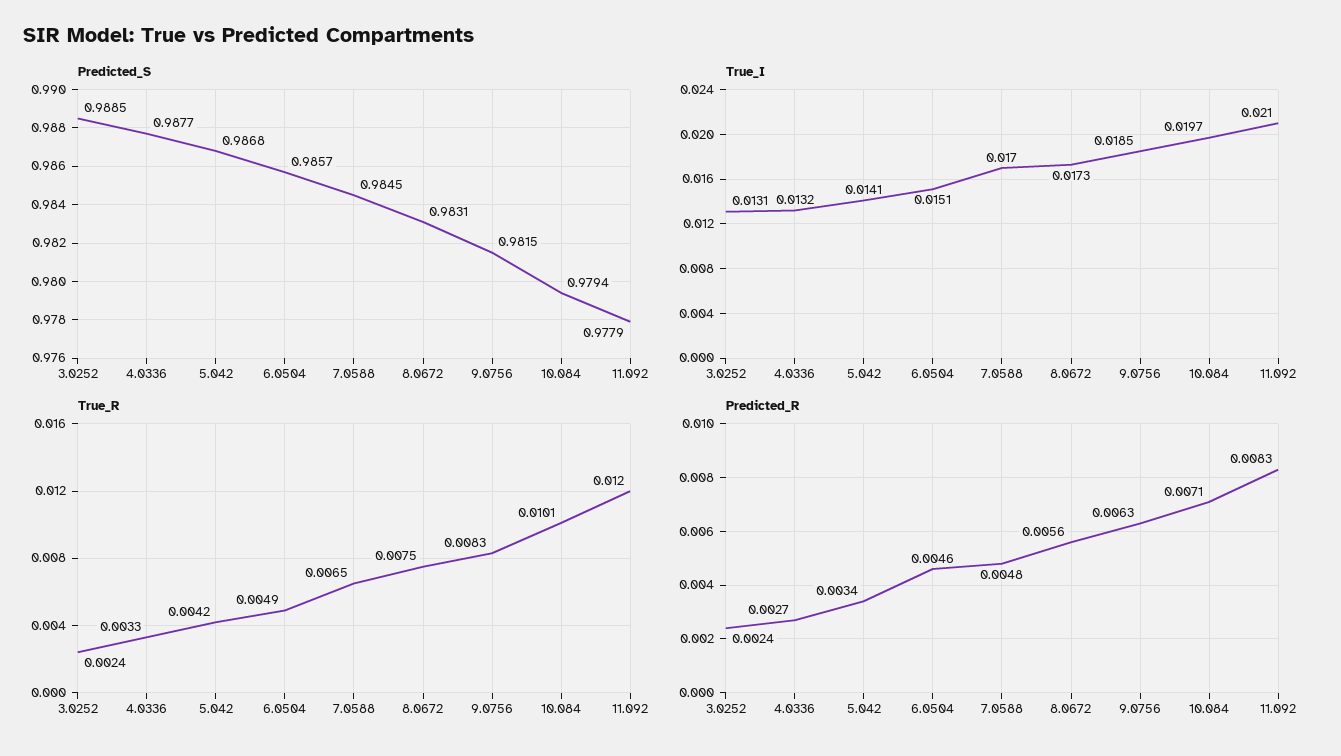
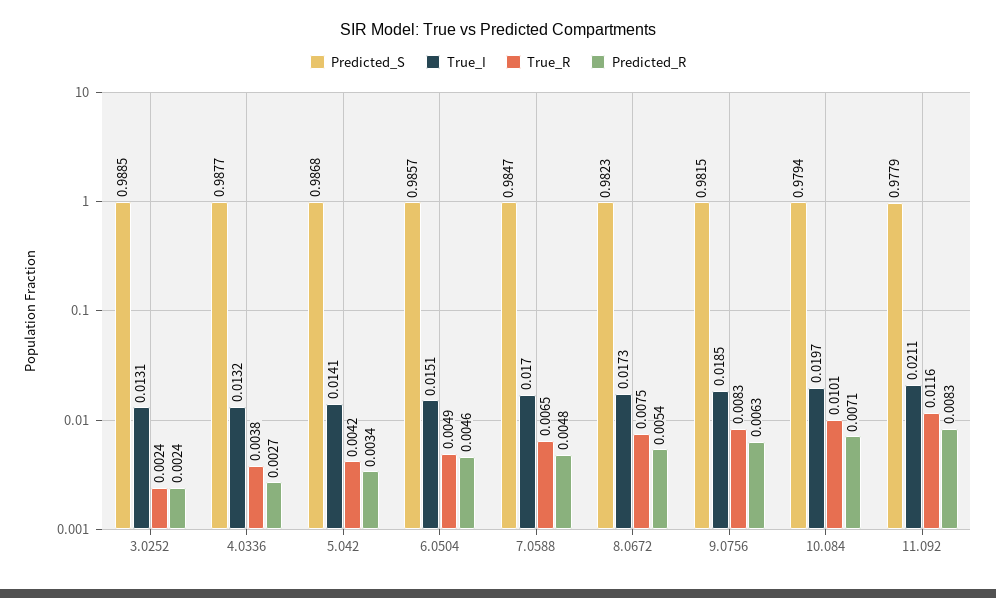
Predicted_S, 7.0588: 0.9845 -> 0.9847
Predicted_S, 8.0672: 0.9831 -> 0.9823
True_I, 11.092: 0.021 -> 0.0211
True_R, 4.0336: 0.0033 -> 0.0038
True_R, 11.092: 0.012 -> 0.0116
Predicted_R, 8.0672: 0.0056 -> 0.0054

